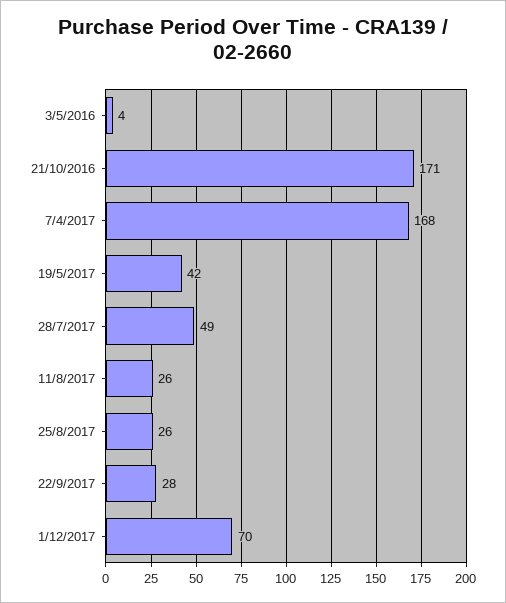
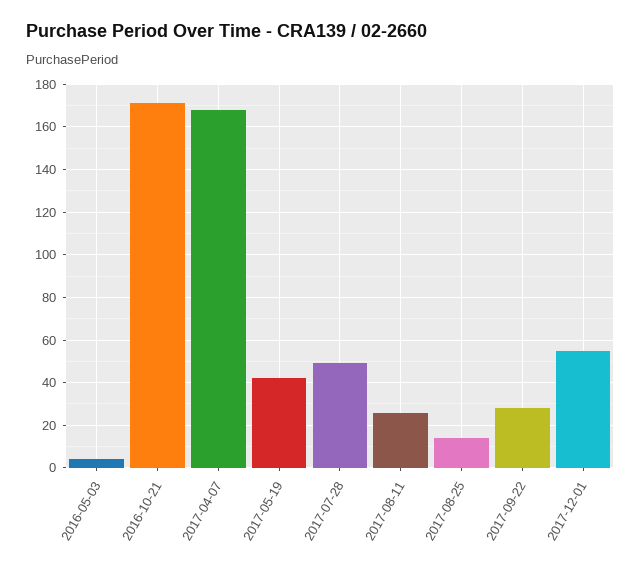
25/8/2017: 26 -> 15
1/12/2017: 70 -> 55

